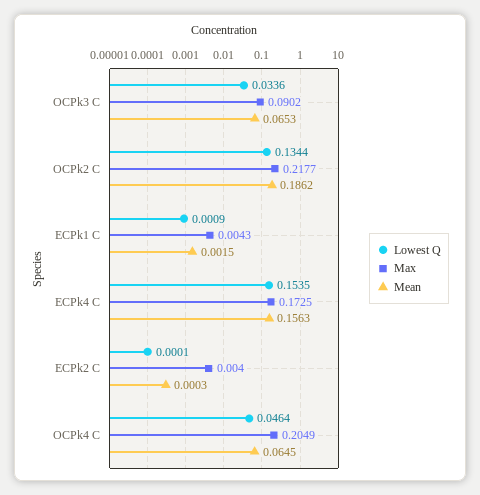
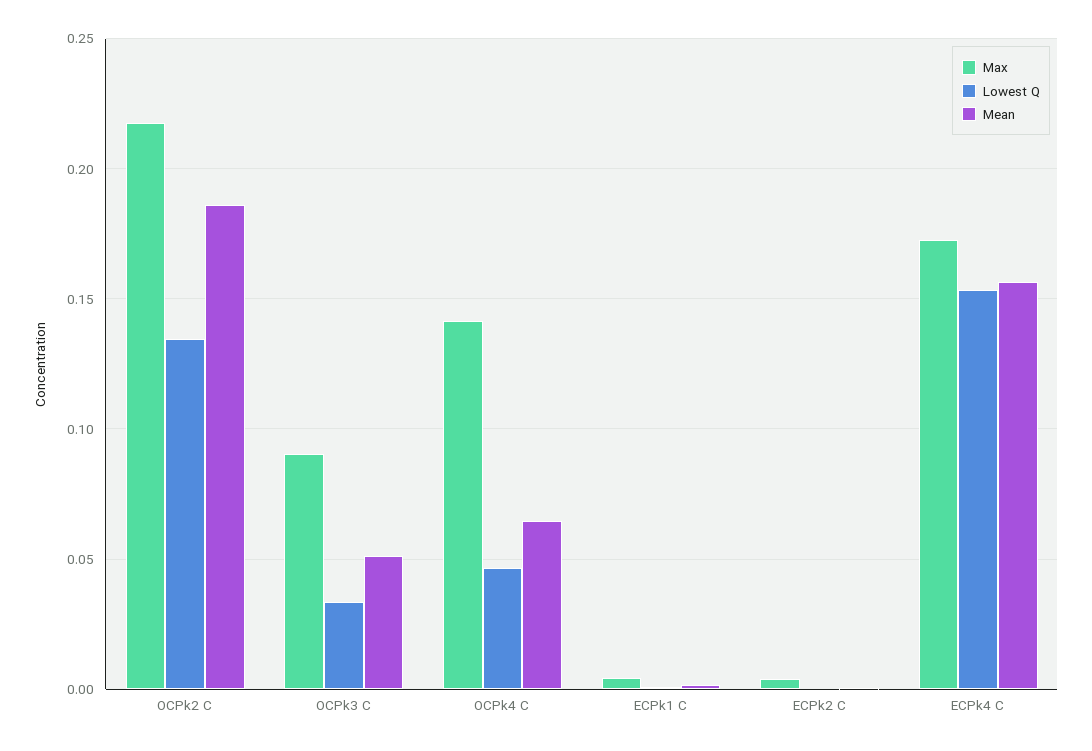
Mean, OCPk3 C: 0.0653 -> 0.05
Max, OCPk4 C: 0.2049 -> 0.14

